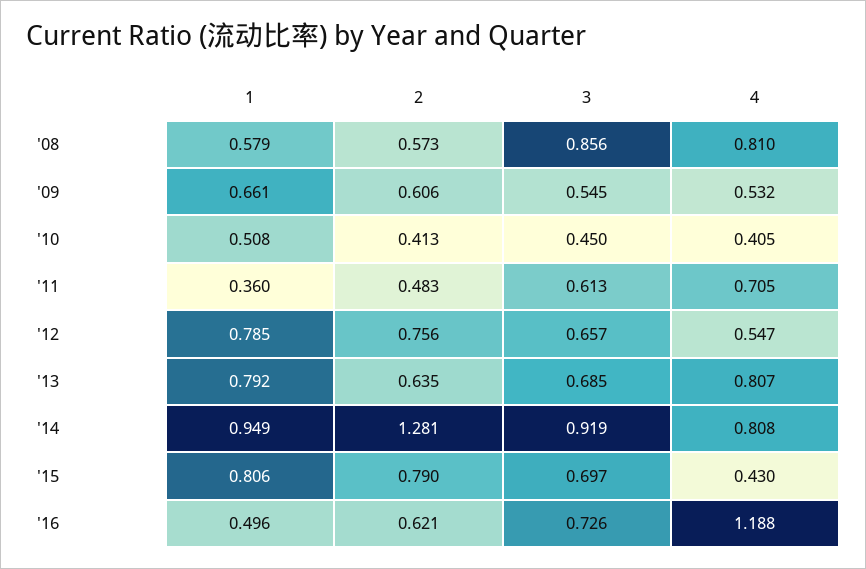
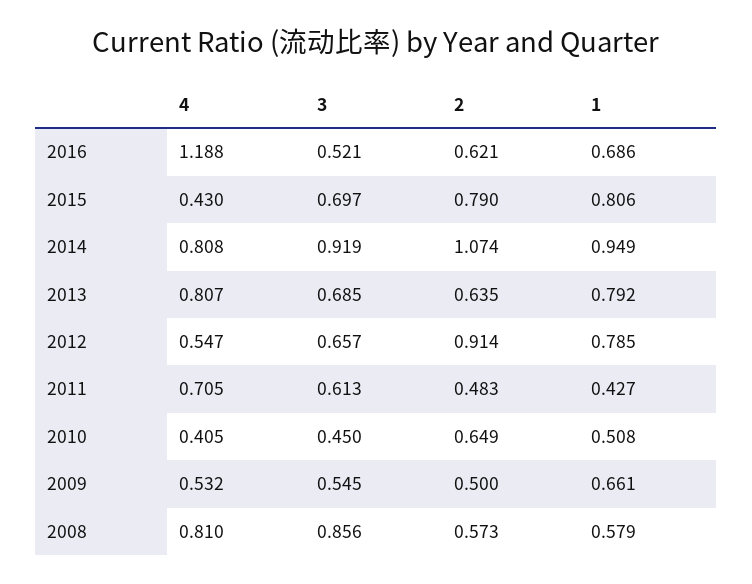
2, '09: 0.606 -> 0.5
2, '10: 0.413 -> 0.649
1, '11: 0.36 -> 0.427
2, '12: 0.756 -> 0.914
2, '14: 1.281 -> 1.074
1, '16: 0.496 -> 0.686
3, '16: 0.726 -> 0.521

